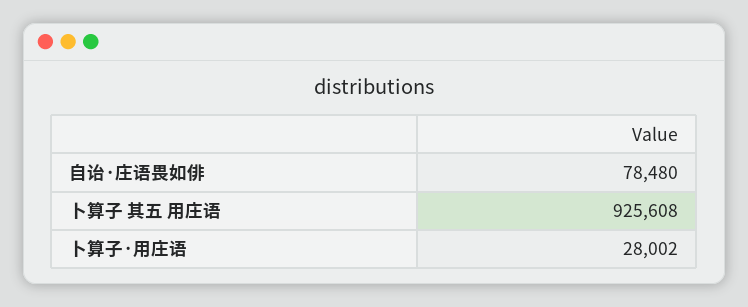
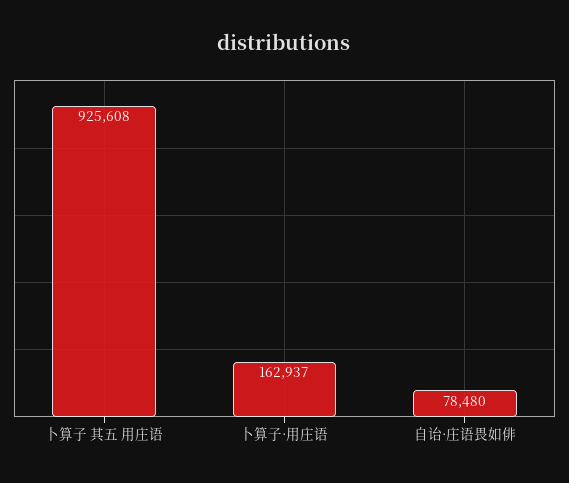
卜算子·用庄语: 28002 -> 162937

